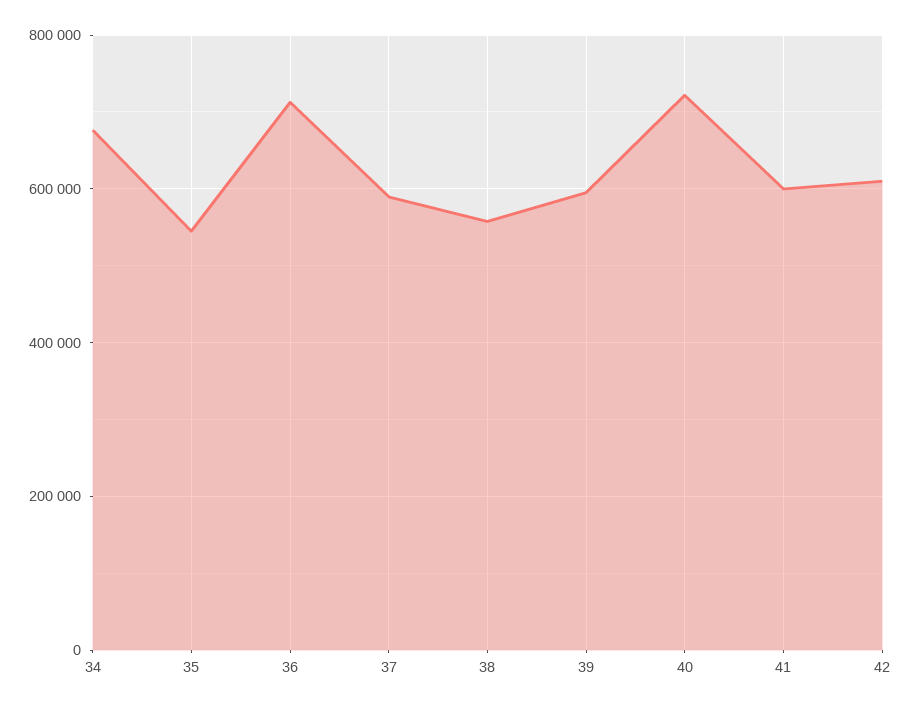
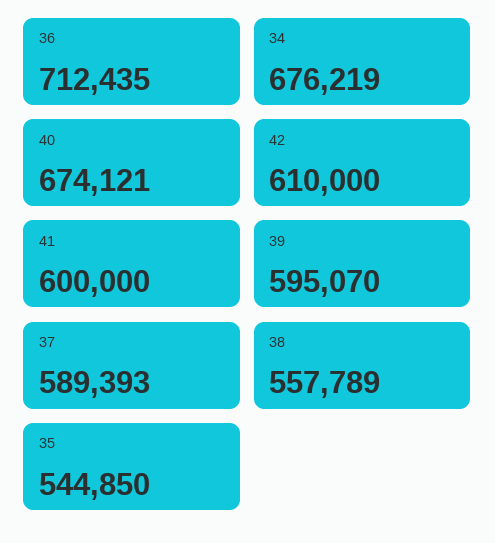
40: 720000 -> 674121

